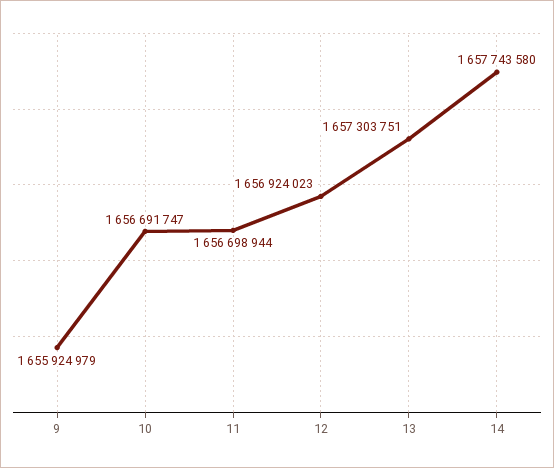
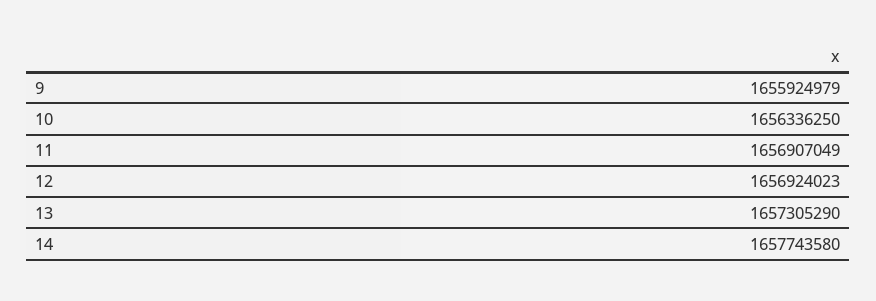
10: 1656691747 -> 1656336250
11: 1656698944 -> 1656907049
13: 1657303751 -> 1657305290

